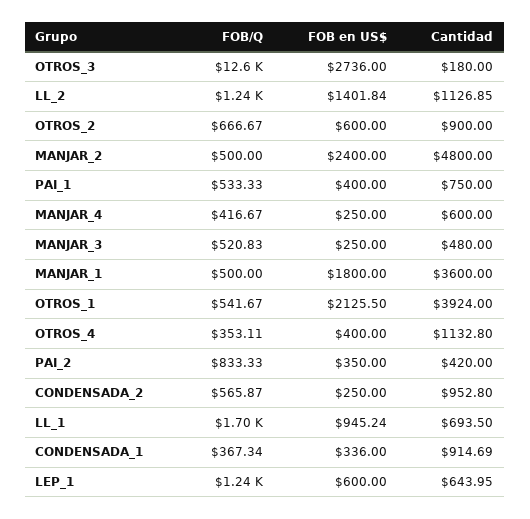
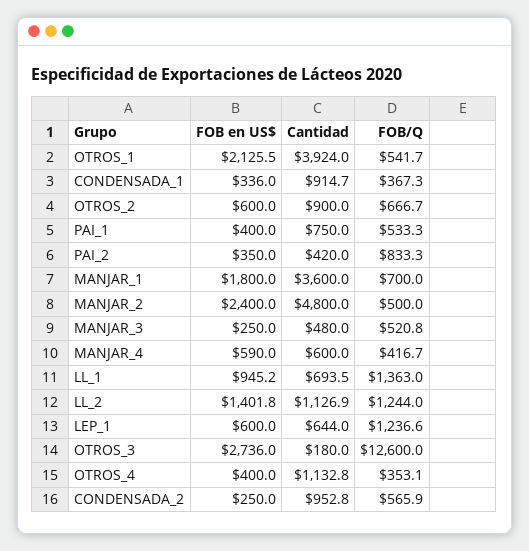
FOB en US$, MANJAR_4: 250 -> 590
FOB/Q, MANJAR_1: 500 -> 700
FOB/Q, LL_1: 1700 -> 1363

